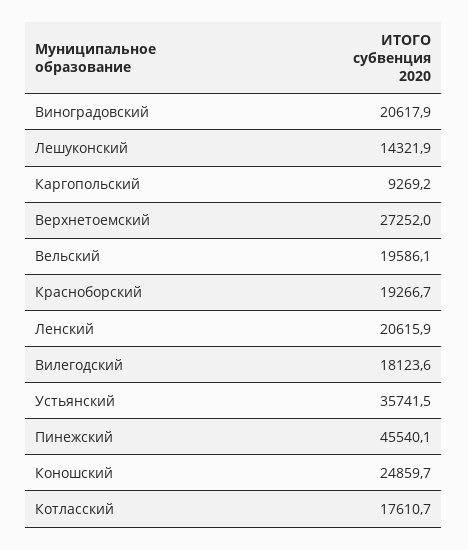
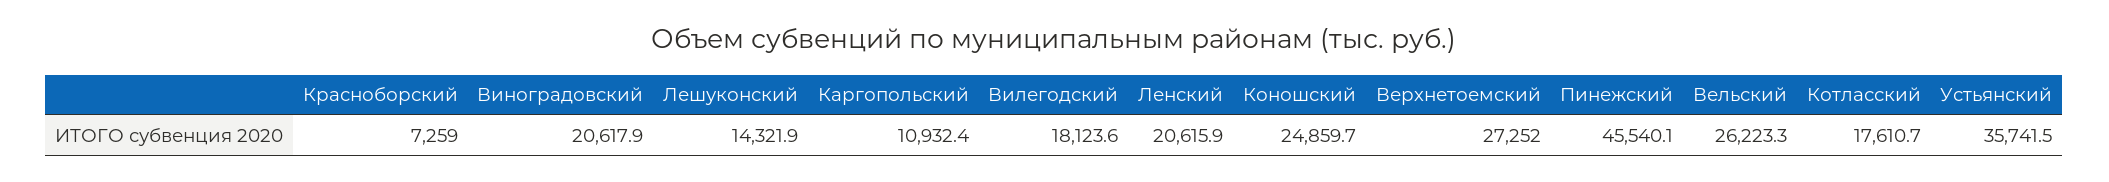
Каргопольский: 9269.2 -> 10932.4
Вельский: 19586.1 -> 26223.3
Красноборский: 19266.7 -> 7259

